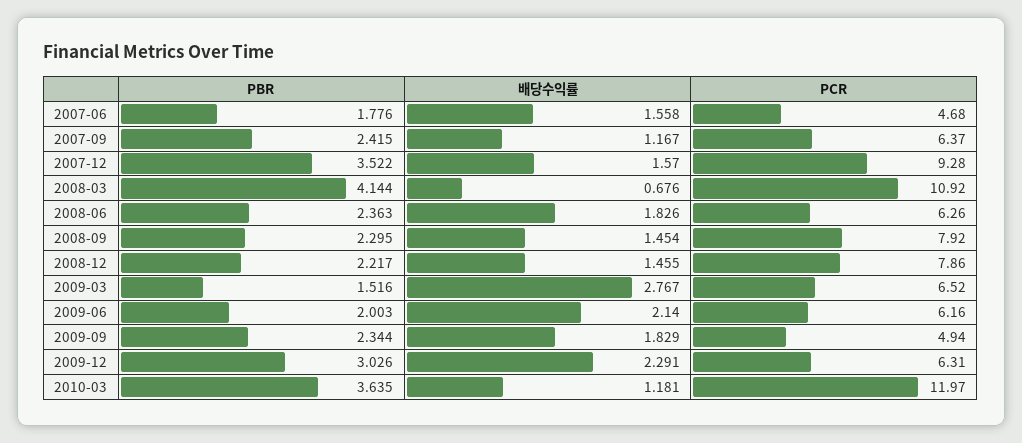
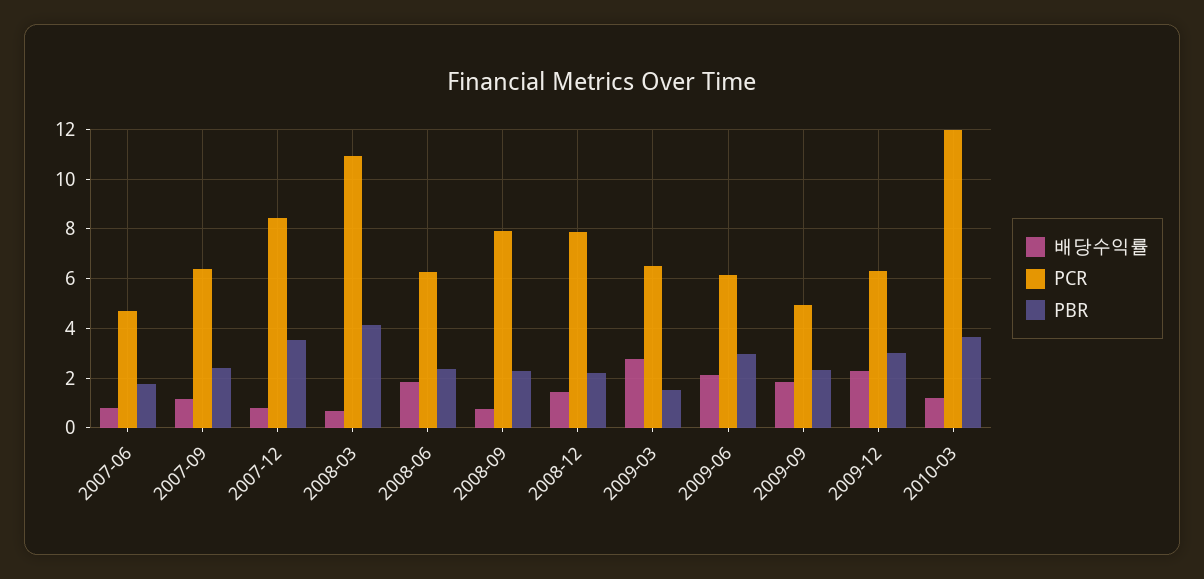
배당수익률, 2007-06: 1.558 -> 0.75
배당수익률, 2007-12: 1.57 -> 0.75
PCR, 2007-12: 9.28 -> 8.5
배당수익률, 2008-09: 1.454 -> 0.75
PBR, 2009-06: 2.003 -> 3

